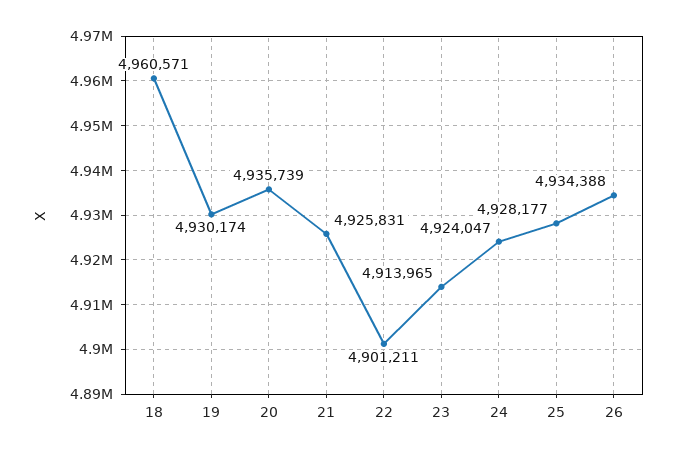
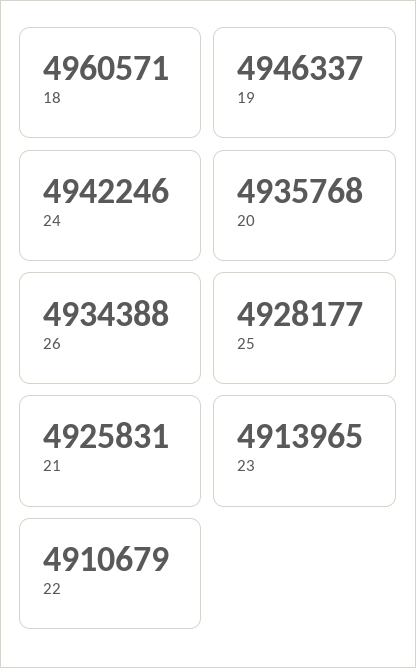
19: 4930174 -> 4946337
20: 4935739 -> 4935768
22: 4901211 -> 4910679
24: 4924047 -> 4942246

